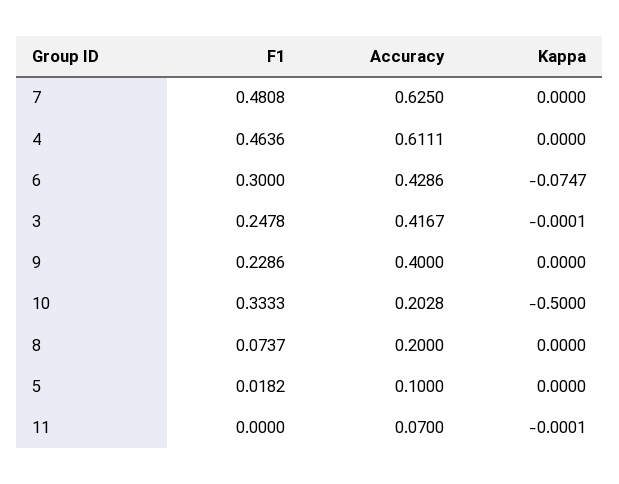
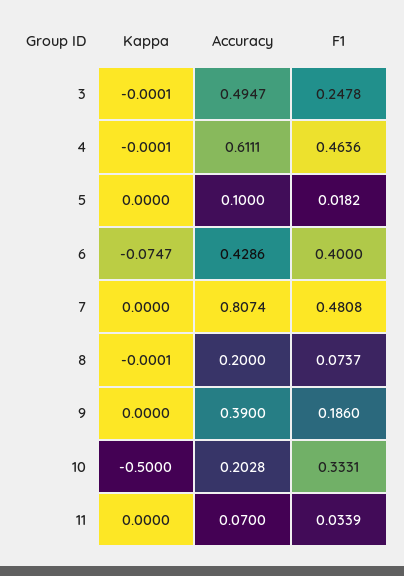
Accuracy, 7: 0.625 -> 0.8074
Kappa, 4: 0 -> -0.0001
F1, 6: 0.3 -> 0.4
Accuracy, 3: 0.4167 -> 0.4947
F1, 9: 0.2286 -> 0.186
Accuracy, 9: 0.4 -> 0.39
F1, 10: 0.3333 -> 0.3331
Kappa, 8: 0 -> -0.0001
F1, 11: 0 -> 0.0339
Kappa, 11: -0.0001 -> 0

